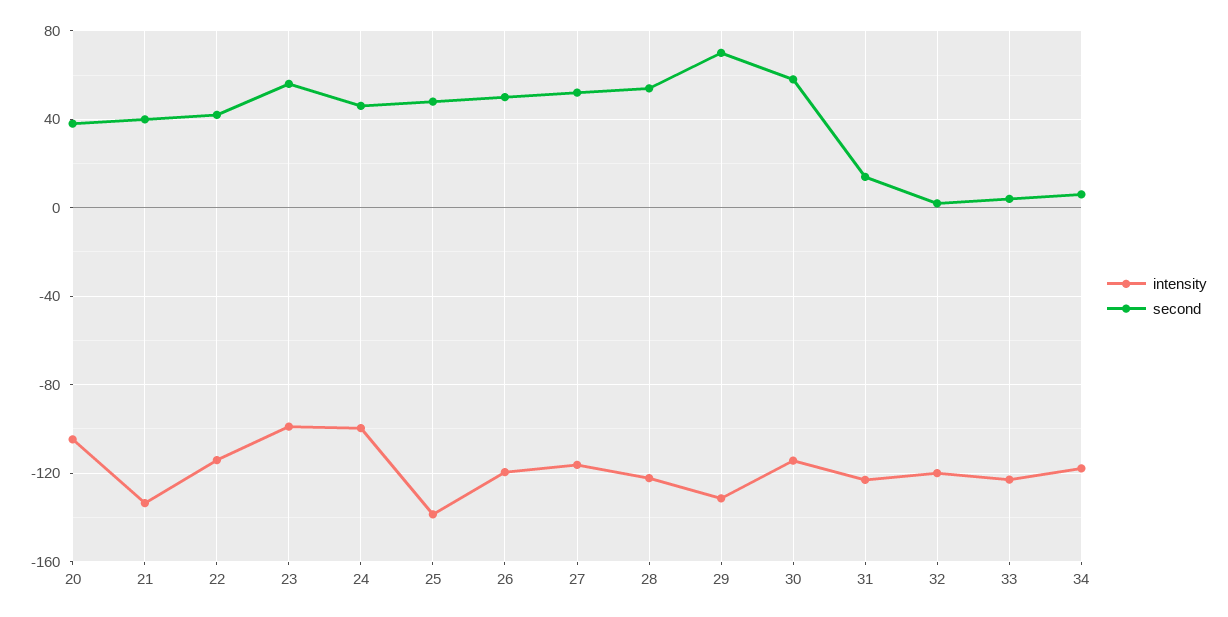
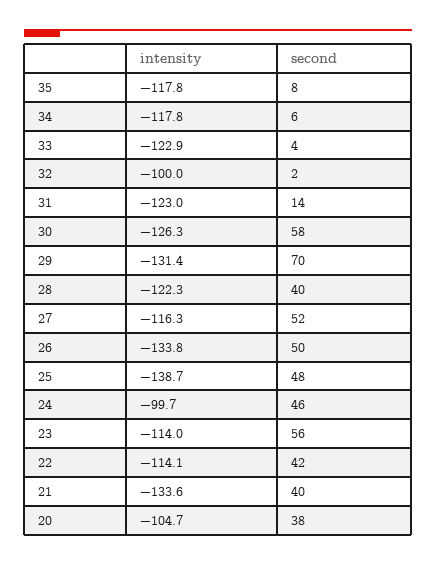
intensity, 23: -100 -> -114
intensity, 26: -120 -> -133.8
second, 28: 55 -> 40
intensity, 30: -115 -> -126.3
intensity, 32: -120 -> -100
intensity, 35: none -> -117.8
second, 35: none -> 8

